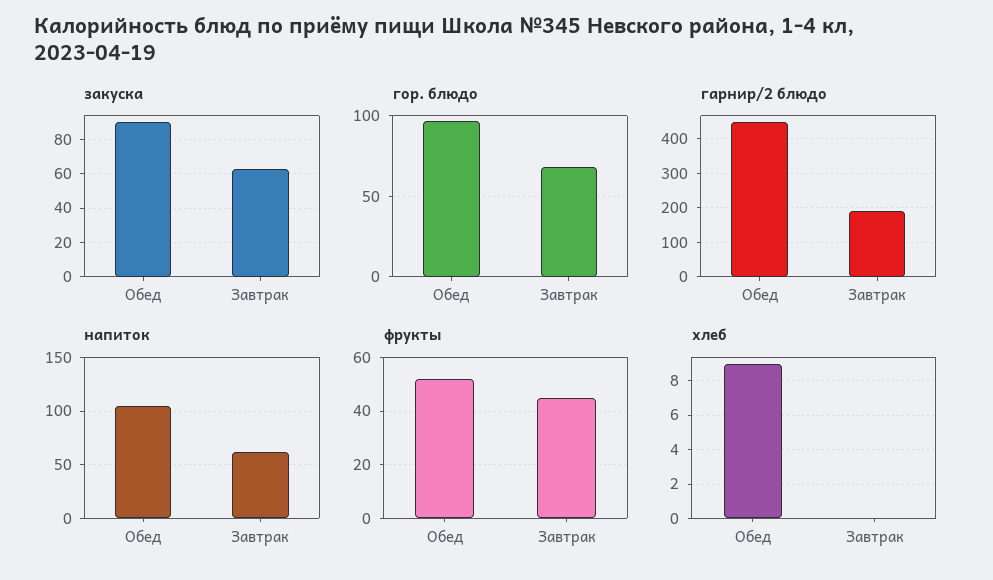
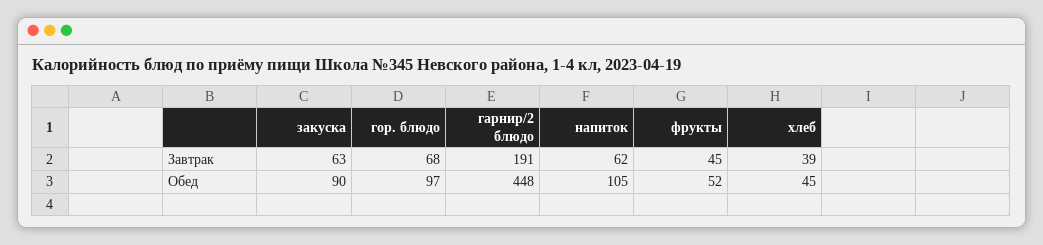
хлеб, Обед: 9 -> 45
хлеб, Завтрак: 0 -> 39

